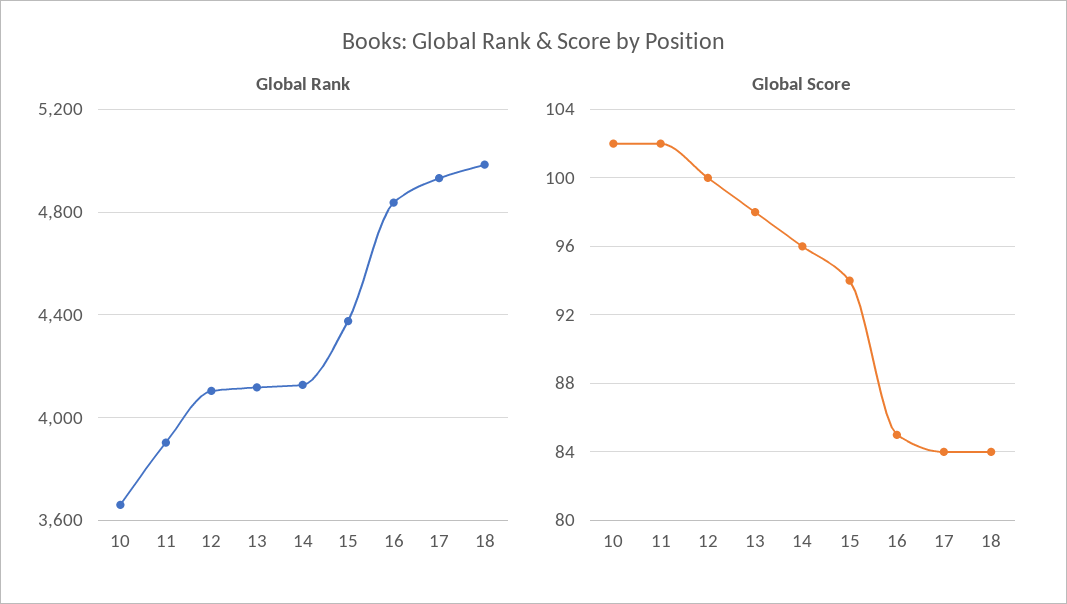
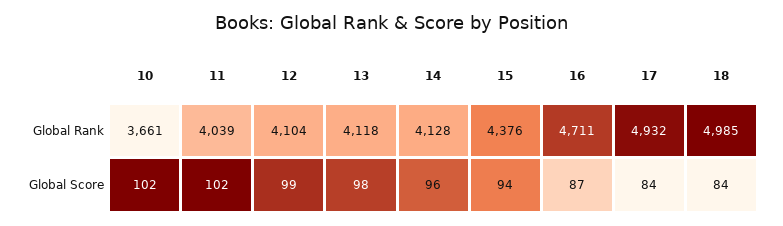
Global Rank, 11: 3900 -> 4039
Global Rank, 16: 4850 -> 4711
Global Score, 12: 100 -> 99
Global Score, 16: 85 -> 87

